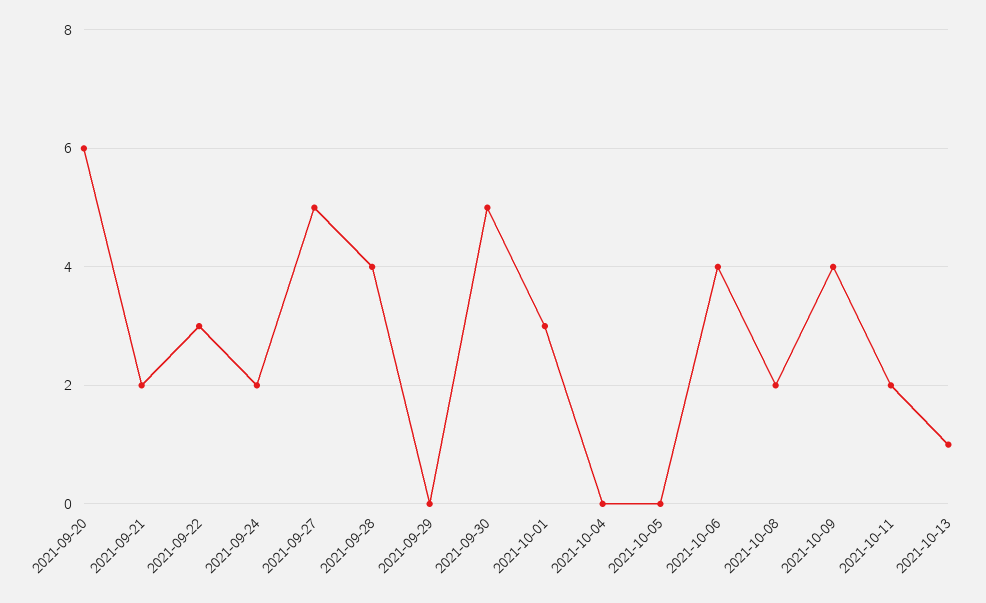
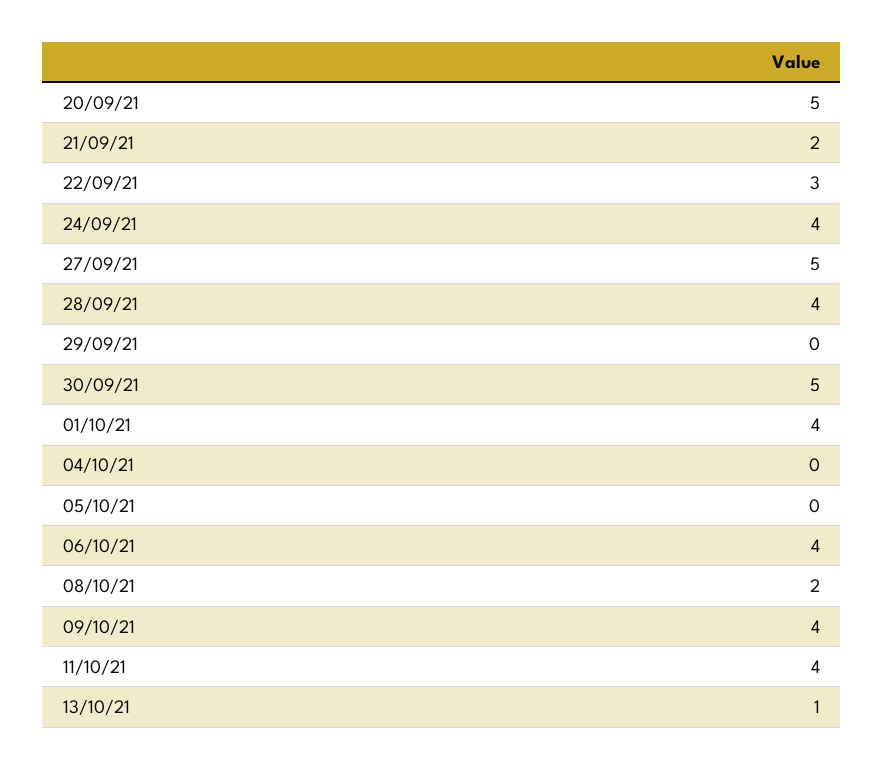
2021-09-20: 6 -> 5
2021-09-24: 2 -> 4
2021-10-01: 3 -> 4
2021-10-11: 2 -> 4

